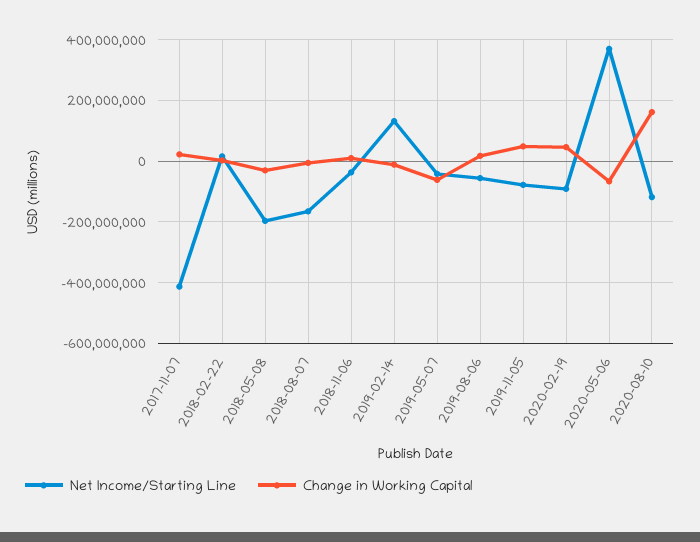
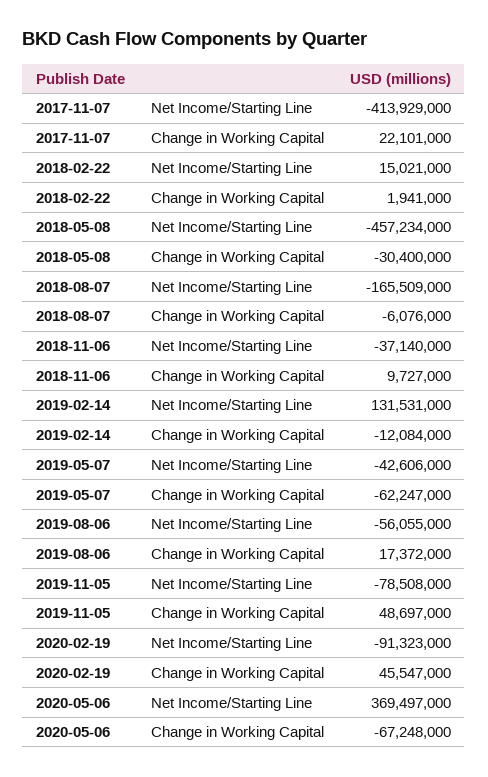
Net Income/Starting Line, 2018-05-08: -200000000 -> -457234000
Net Income/Starting Line, 2020-08-10: -120000000 -> none
Change in Working Capital, 2020-08-10: 160000000 -> none

